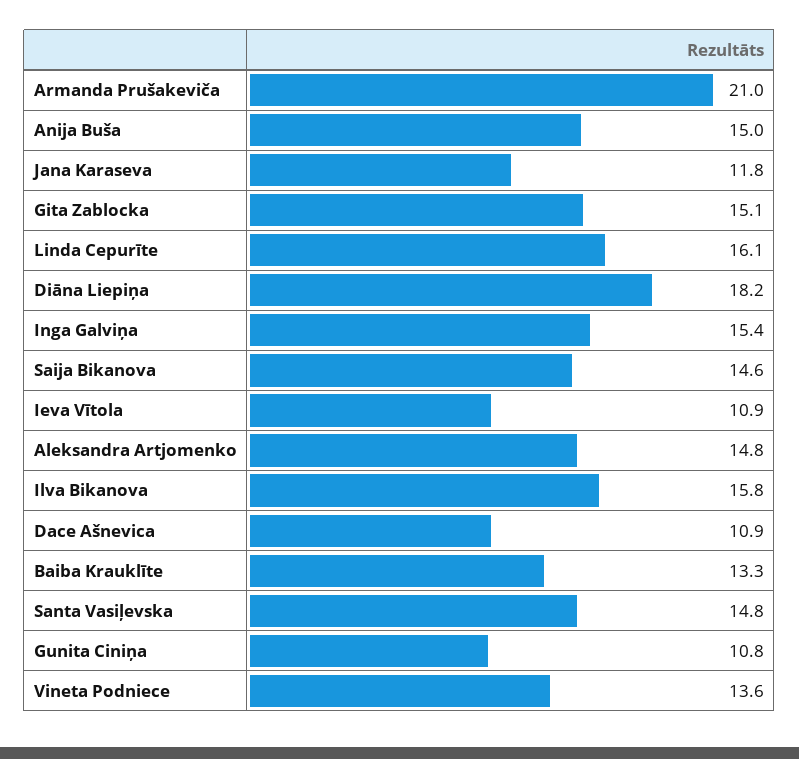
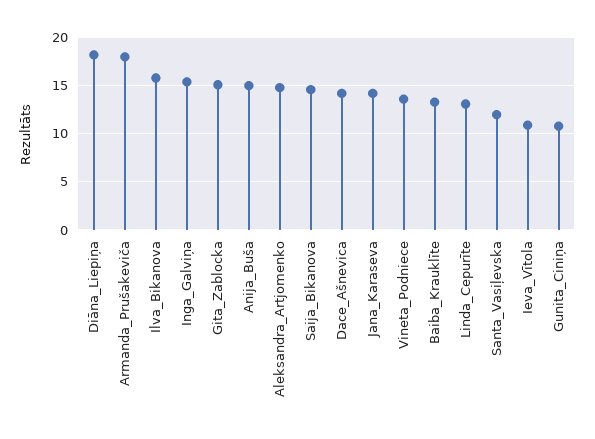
Armanda Prušakeviča: 21 -> 18
Jana Karaseva: 11.8 -> 14
Linda Cepurīte: 16.1 -> 13
Dace Ašnevica: 10.9 -> 14
Santa Vasiļevska: 14.8 -> 12

